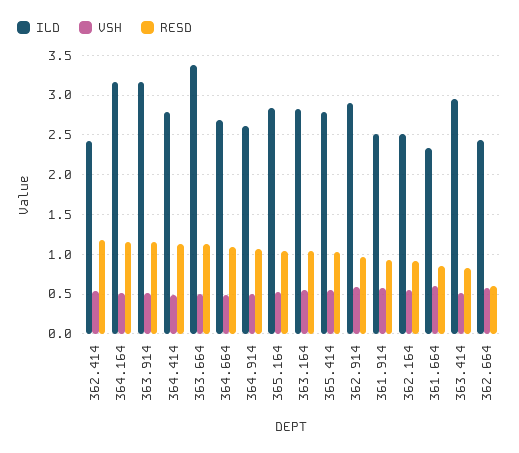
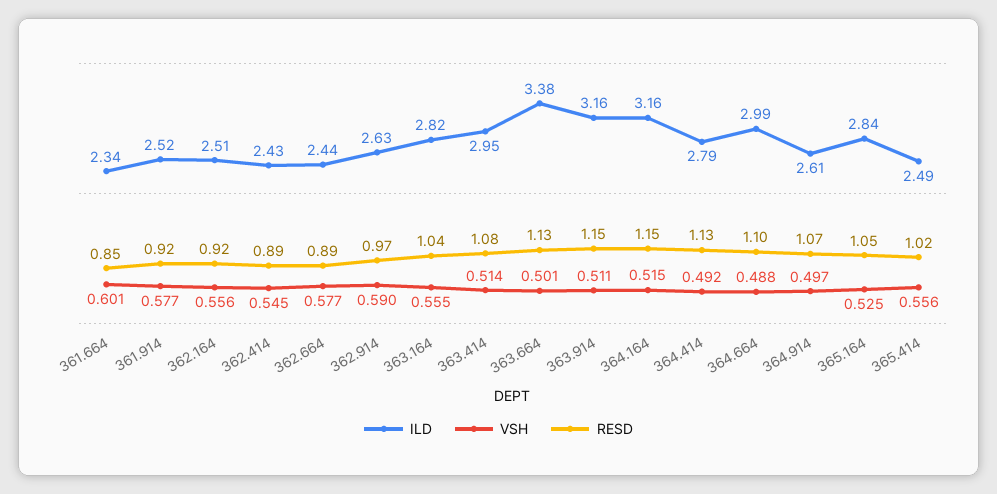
RESD, 362.414: 1.2 -> 0.89
ILD, 364.664: 2.7 -> 2.99
ILD, 365.414: 2.8 -> 2.49
ILD, 362.914: 2.9 -> 2.63
RESD, 363.414: 0.8 -> 1.08
RESD, 362.664: 0.6 -> 0.89

